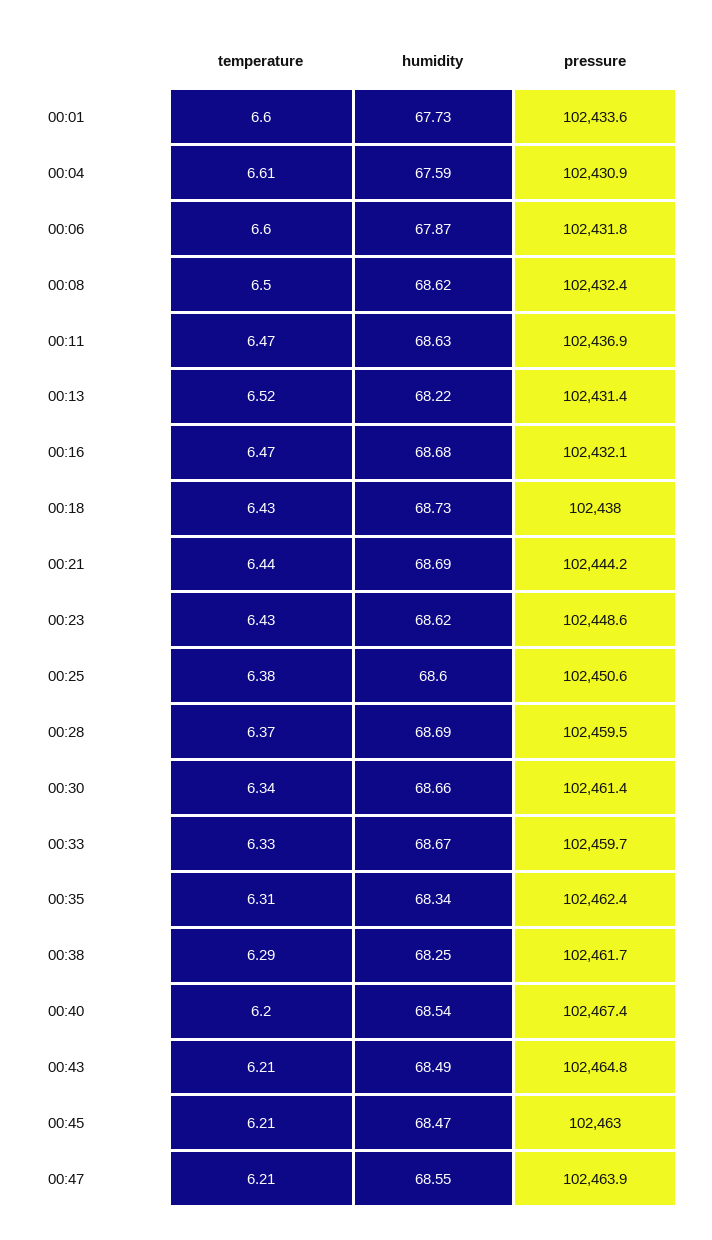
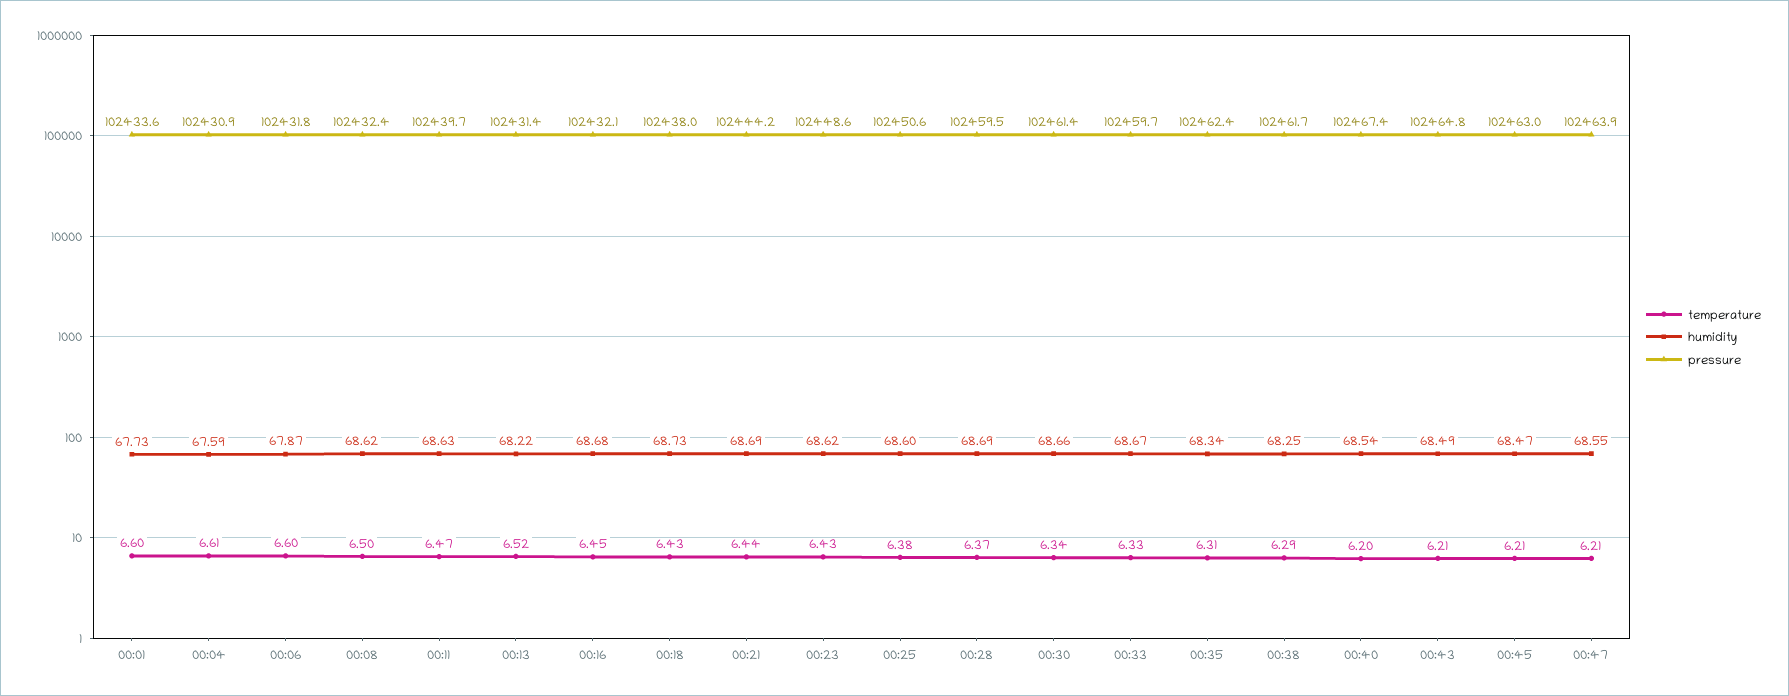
pressure, 00:11: 102436.9 -> 102439.7
temperature, 00:16: 6.47 -> 6.45

